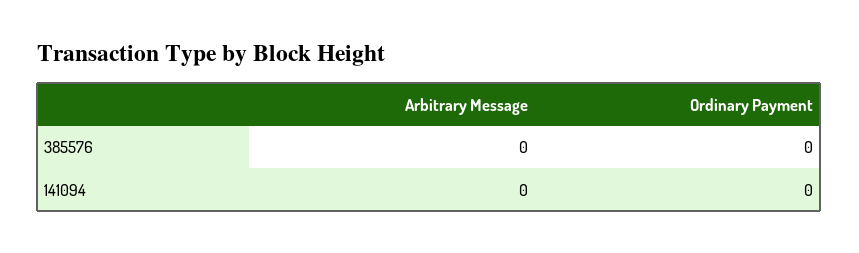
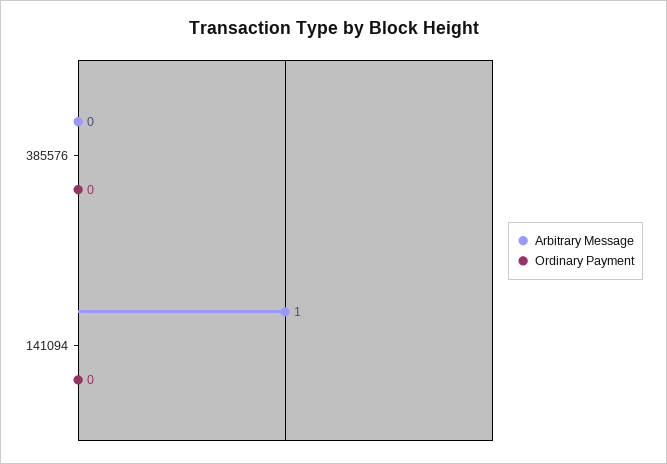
Arbitrary Message, 141094: 0 -> 1

